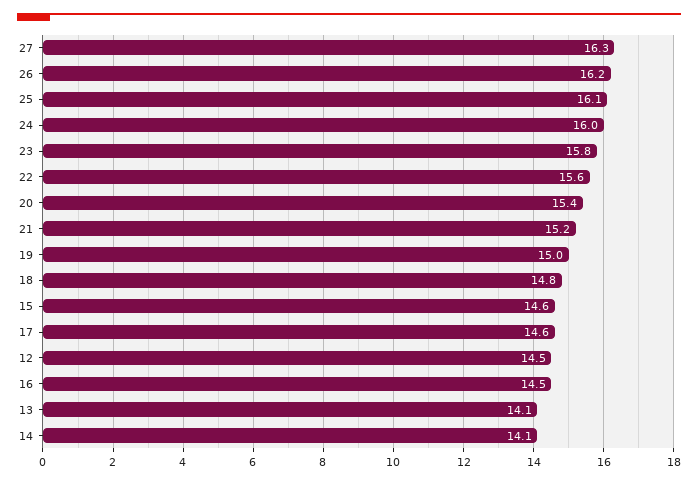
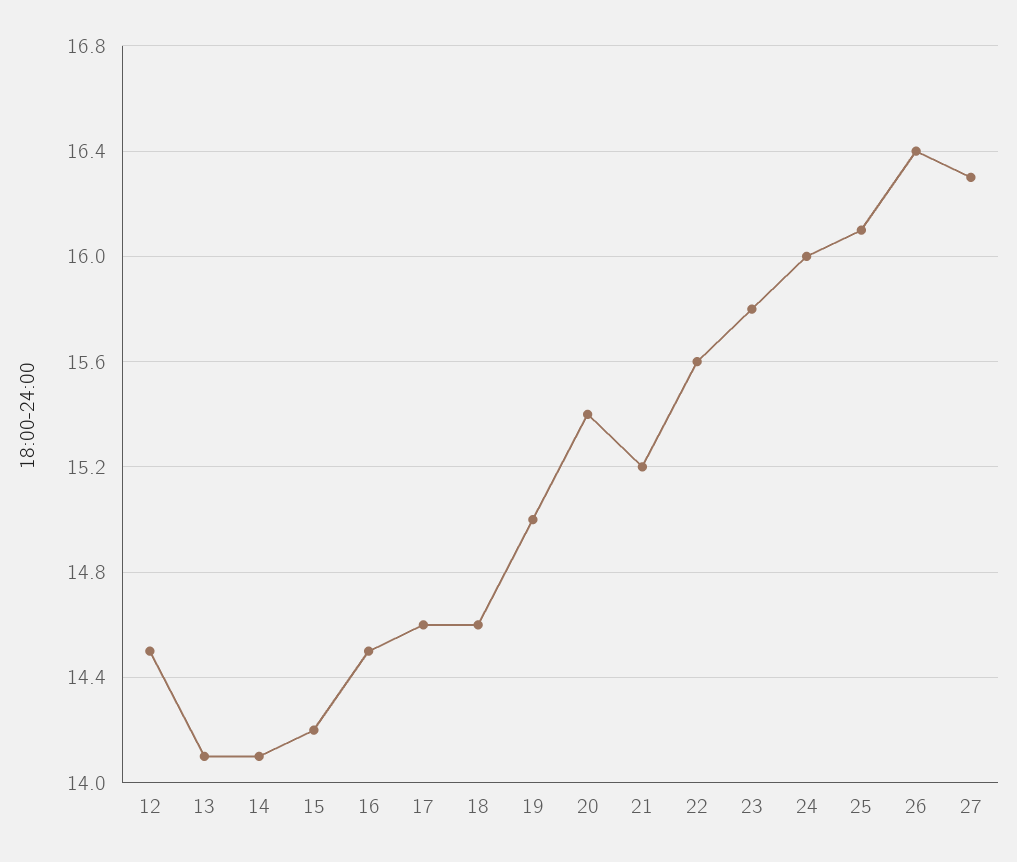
26: 16.2 -> 16.4
18: 14.8 -> 14.6
15: 14.6 -> 14.2

